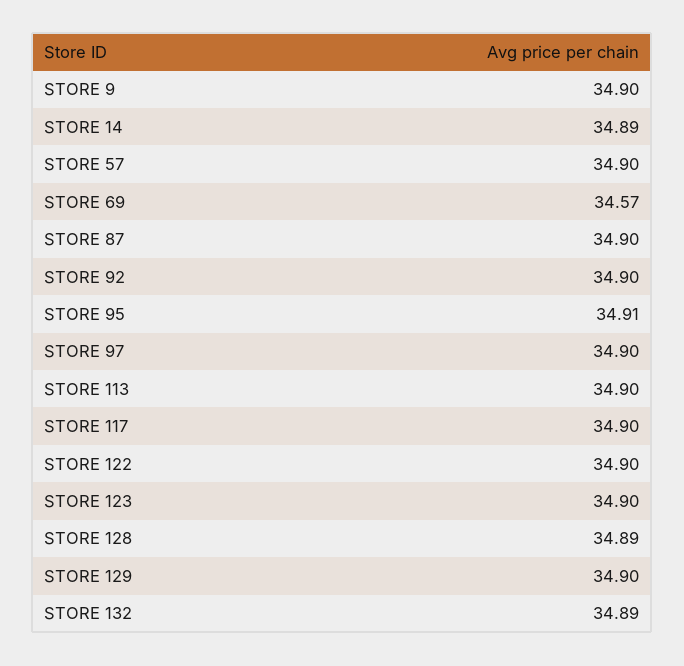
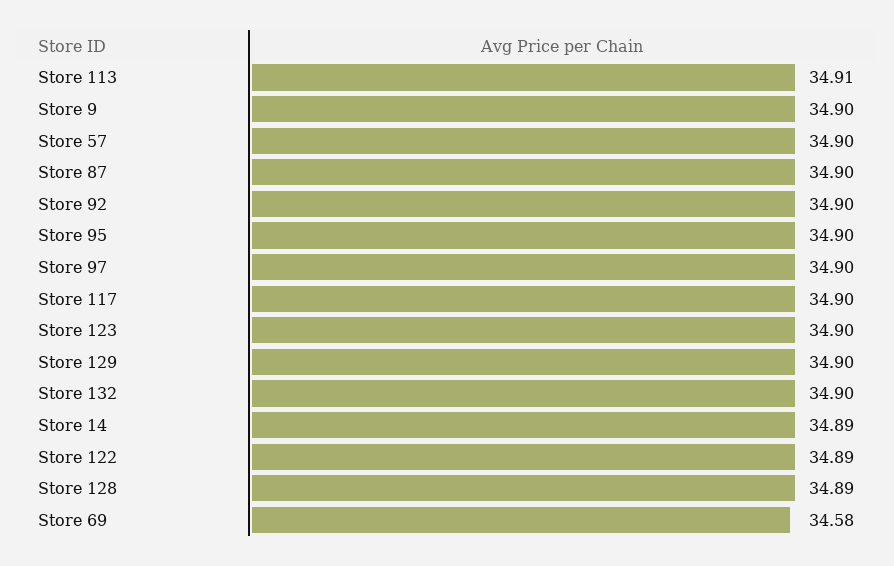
STORE 69: 34.57 -> 34.58
STORE 95: 34.91 -> 34.9
STORE 113: 34.9 -> 34.91
STORE 122: 34.9 -> 34.89
STORE 132: 34.89 -> 34.9

